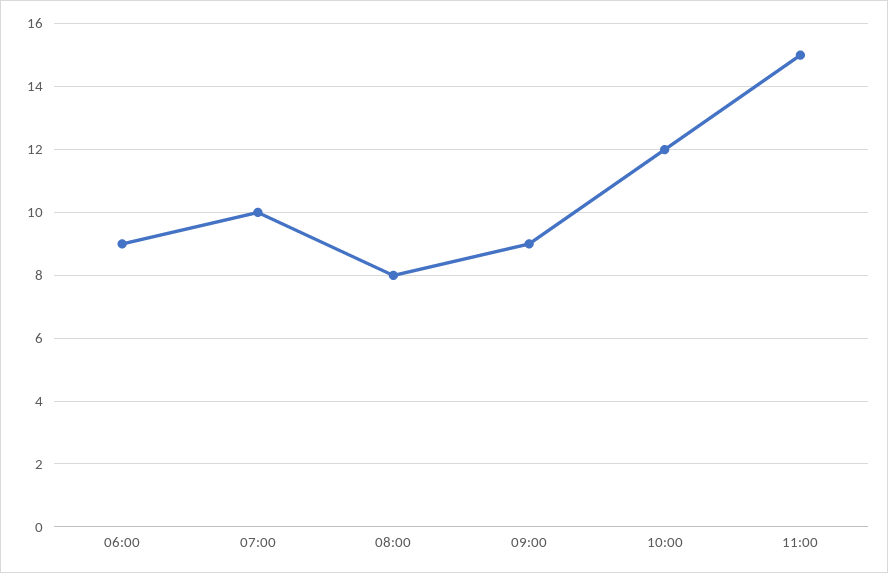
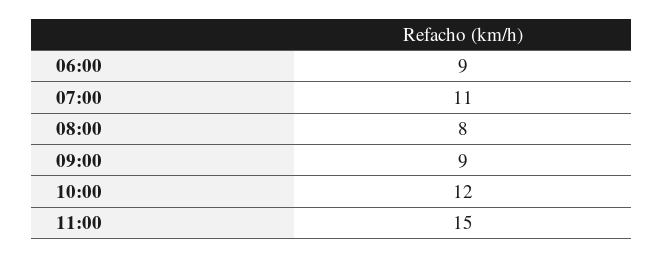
07:00: 10 -> 11

